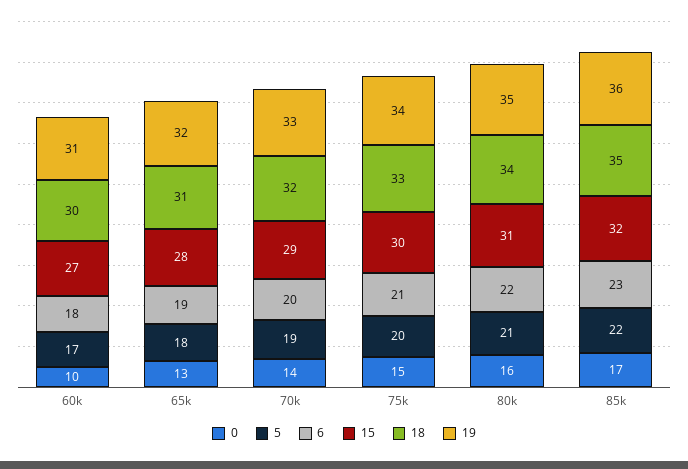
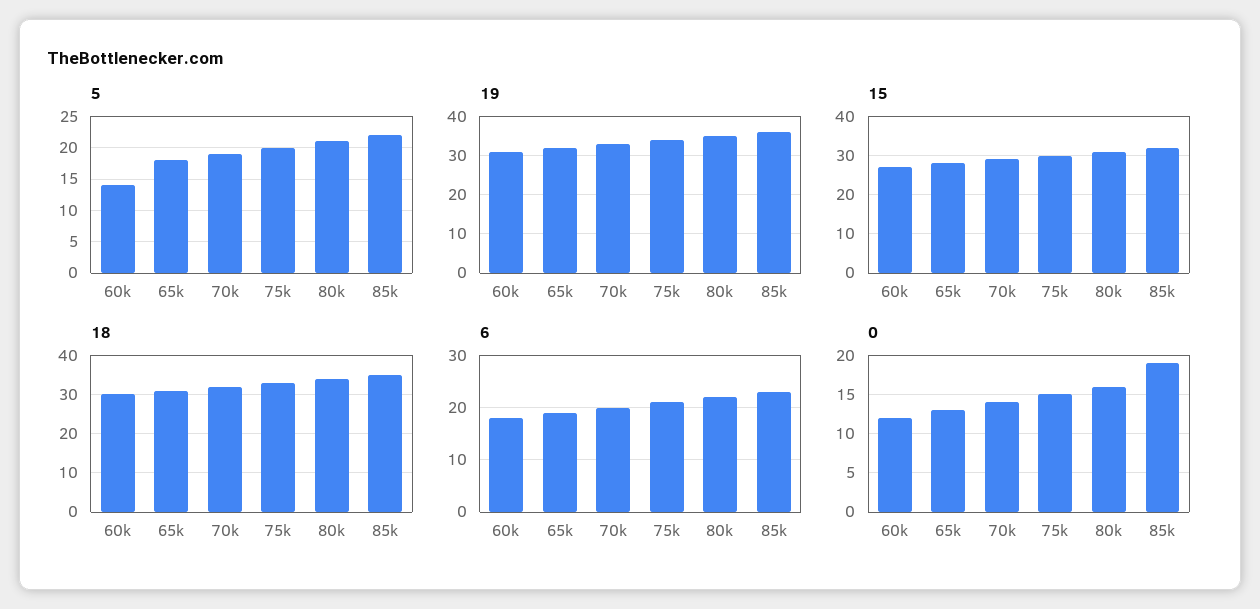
0, 60k: 10 -> 12
5, 60k: 17 -> 14
0, 85k: 17 -> 19

